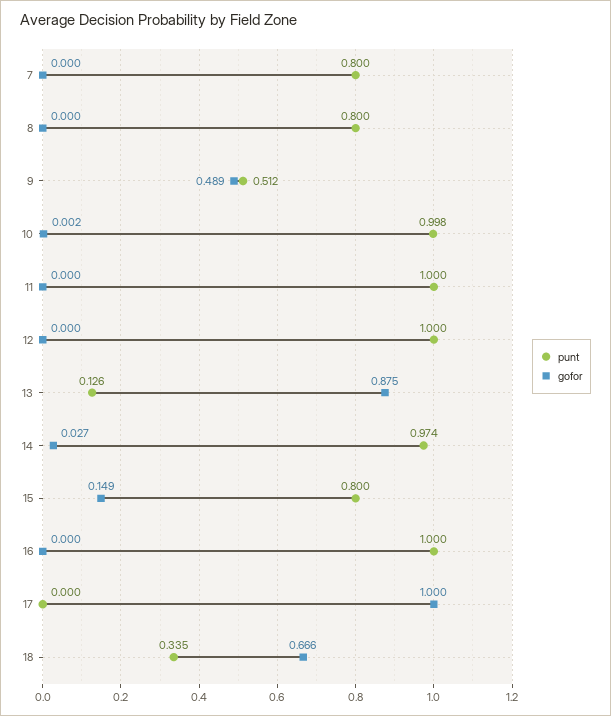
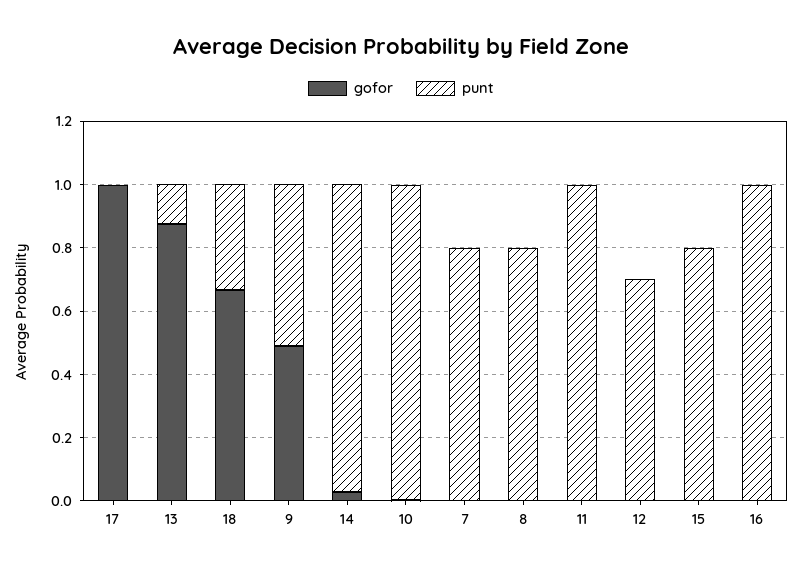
punt, 12: 1 -> 0.7
gofor, 15: 0.149 -> 0

